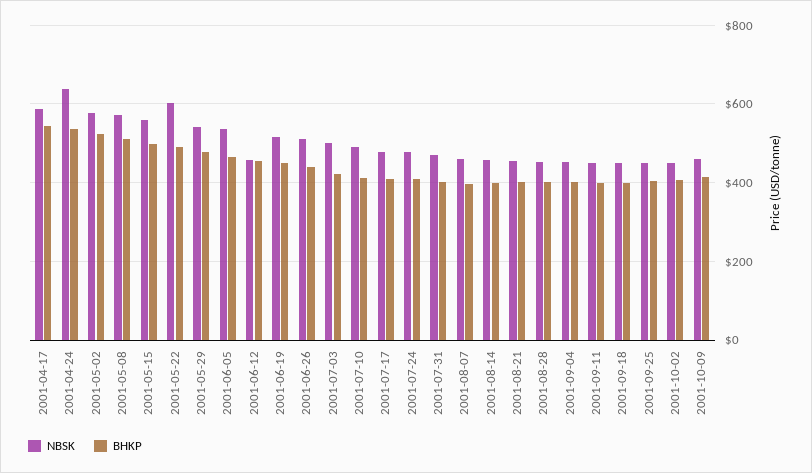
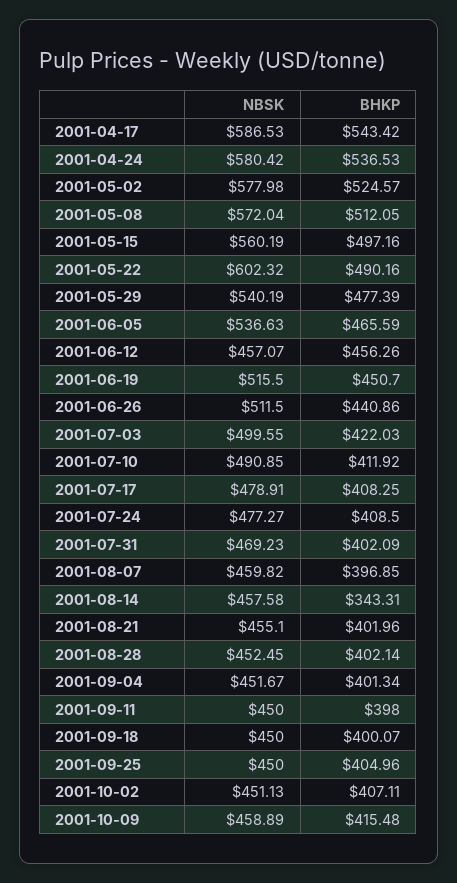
NBSK, 2001-04-24: 640 -> 580.42
BHKP, 2001-08-14: 400 -> 343.31

